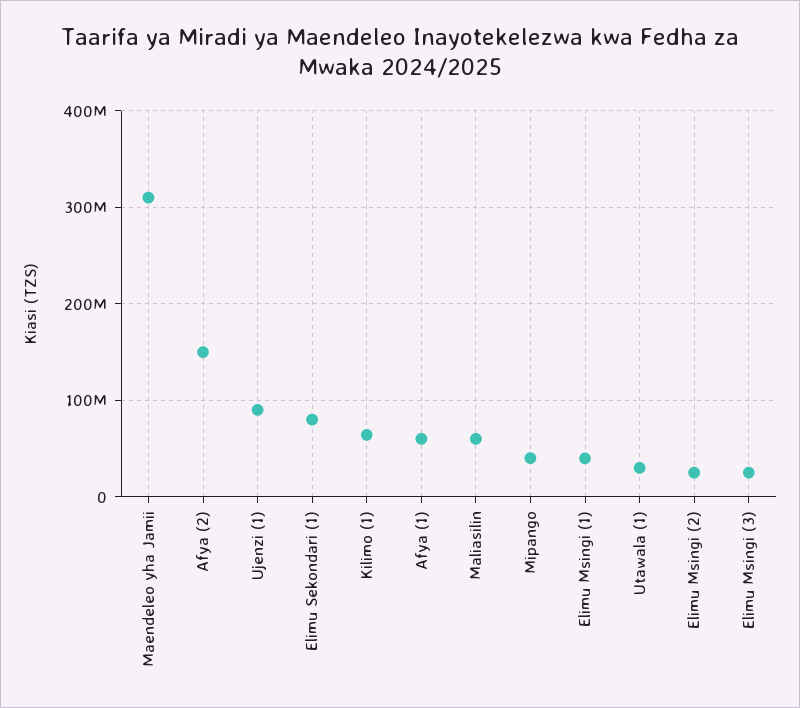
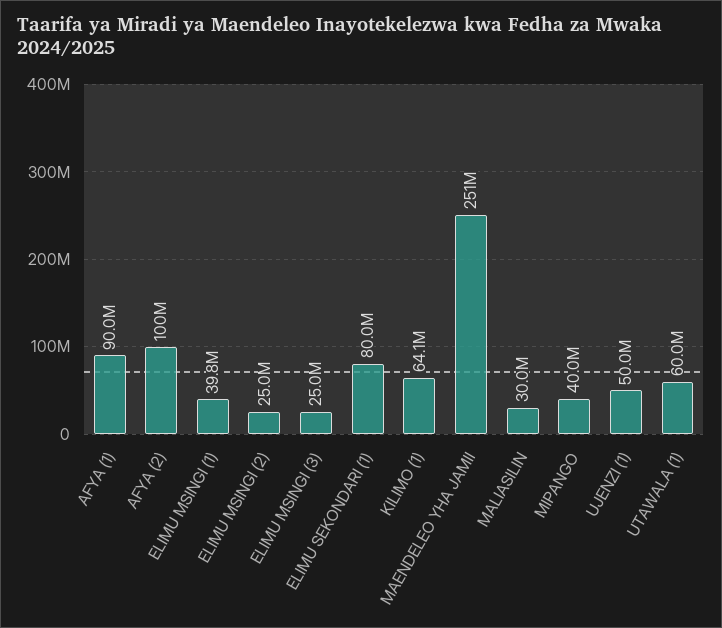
Maendeleo yha Jamii: 310000000 -> 251000000
Afya (2): 150000000 -> 100000000
Ujenzi (1): 90000000 -> 50000000
Afya (1): 60000000 -> 90000000
Maliasilin: 60000000 -> 30000000
Utawala (1): 30000000 -> 60000000

